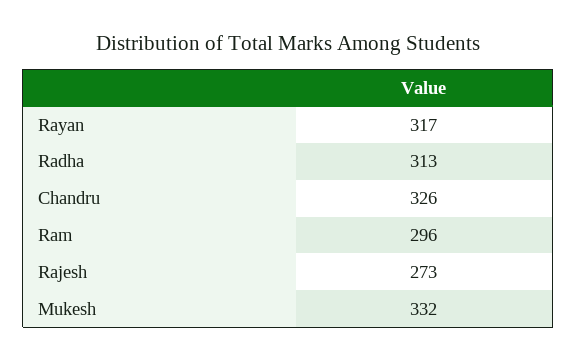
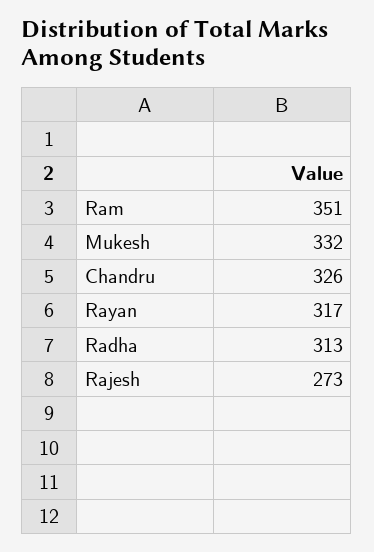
Ram: 296 -> 351

